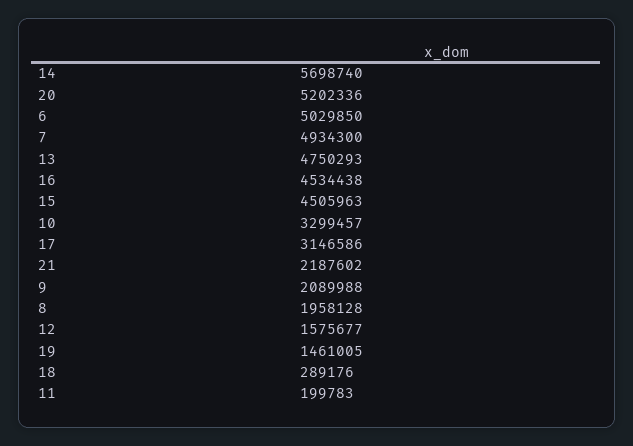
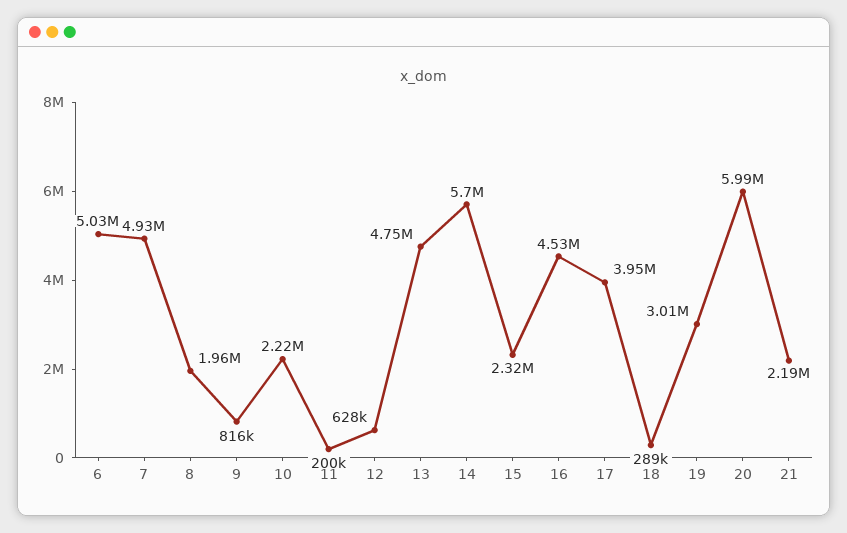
20: 5202336 -> 5990000
15: 4505963 -> 2320000
10: 3299457 -> 2220000
17: 3146586 -> 3950000
9: 2089988 -> 816000
12: 1575677 -> 628000
19: 1461005 -> 3010000

